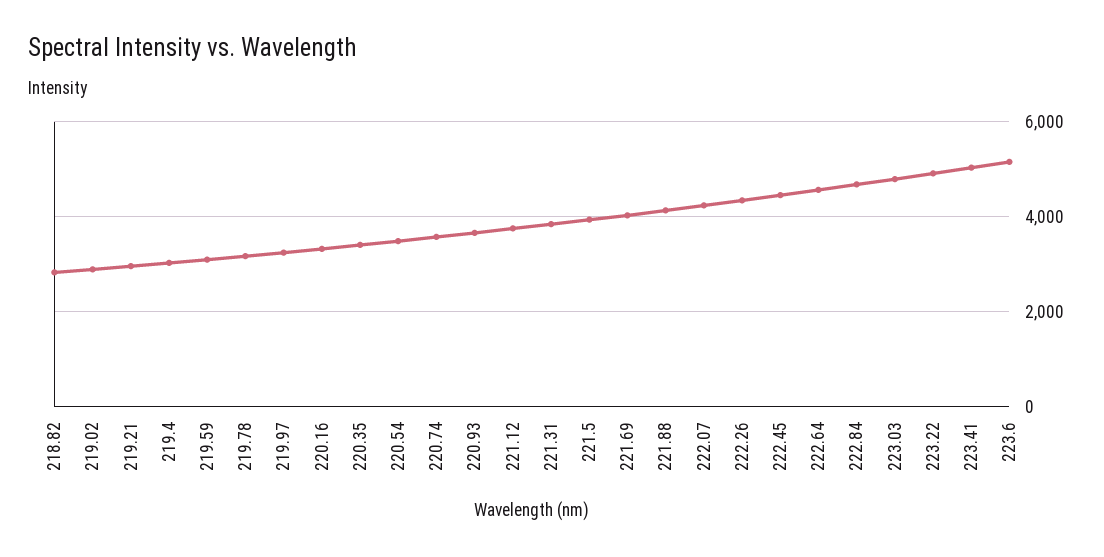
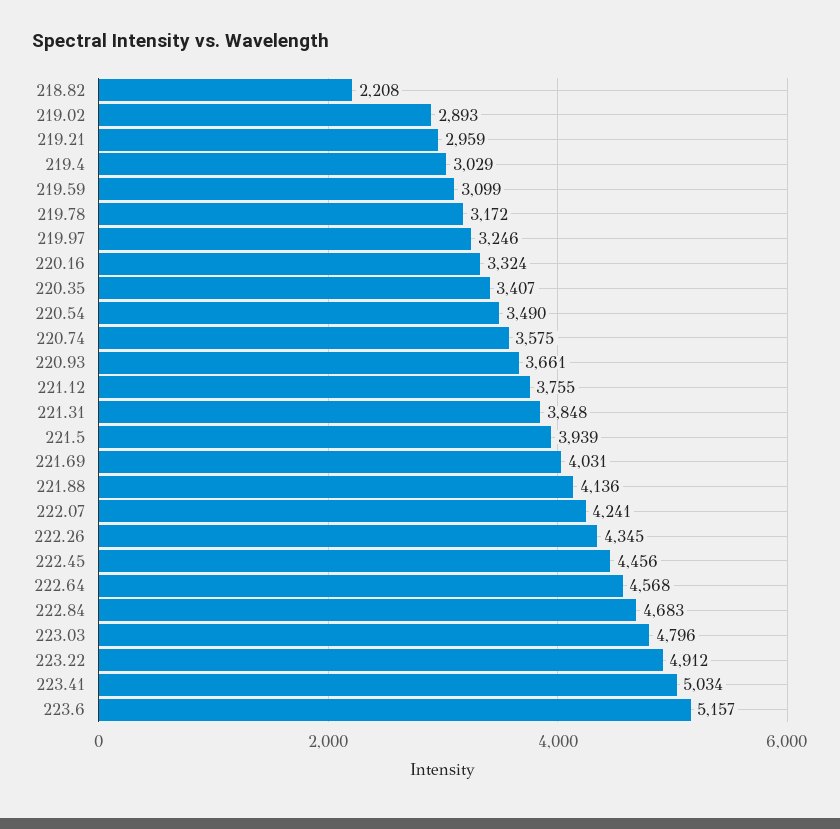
218.82: 2800 -> 2208

